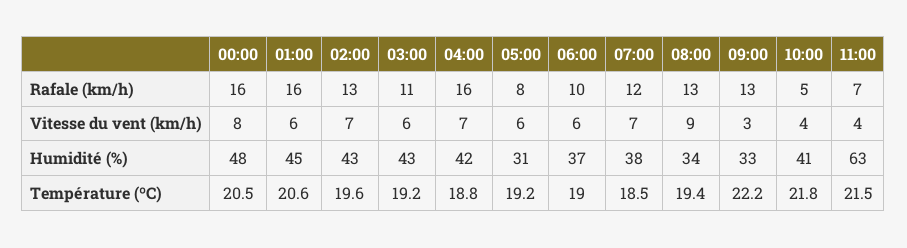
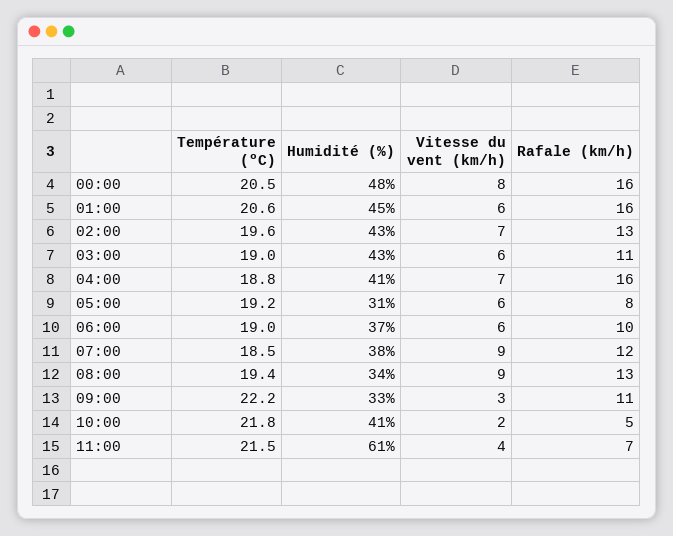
09:00, Rafale (km/h): 13 -> 11
07:00, Vitesse du vent (km/h): 7 -> 9
10:00, Vitesse du vent (km/h): 4 -> 2
04:00, Humidité (%): 42 -> 41
11:00, Humidité (%): 63 -> 61
03:00, Température (ºC): 19.2 -> 19

